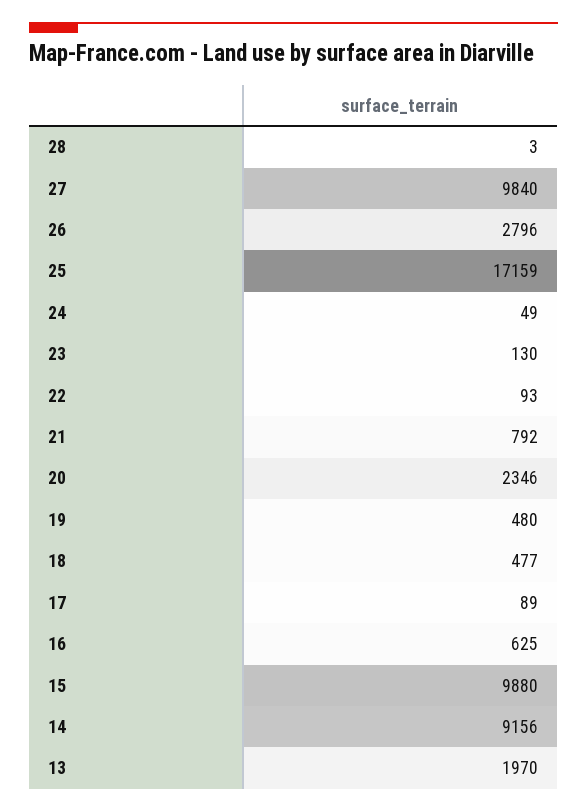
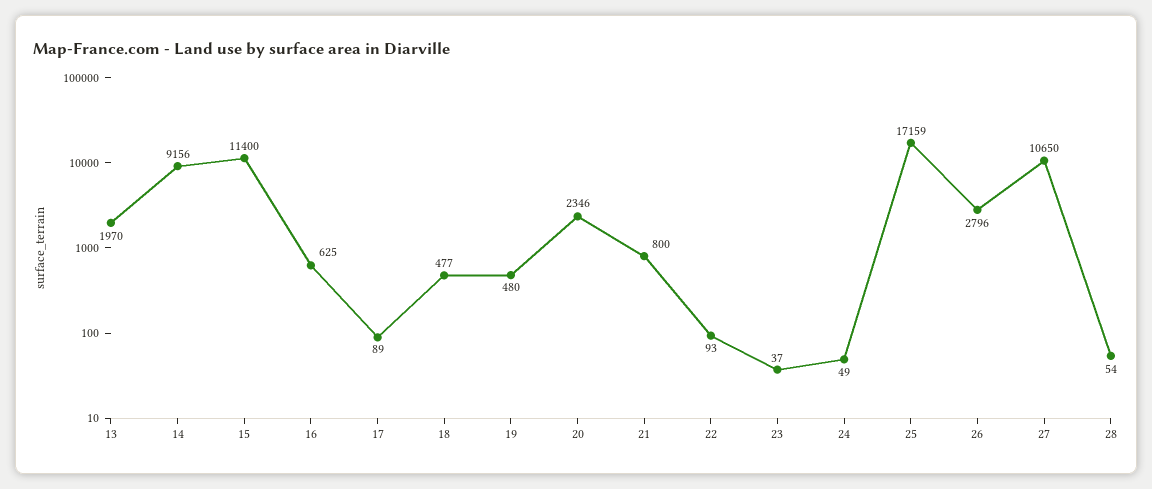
28: 3 -> 54
27: 9840 -> 10650
23: 130 -> 37
21: 792 -> 800
15: 9880 -> 11400

